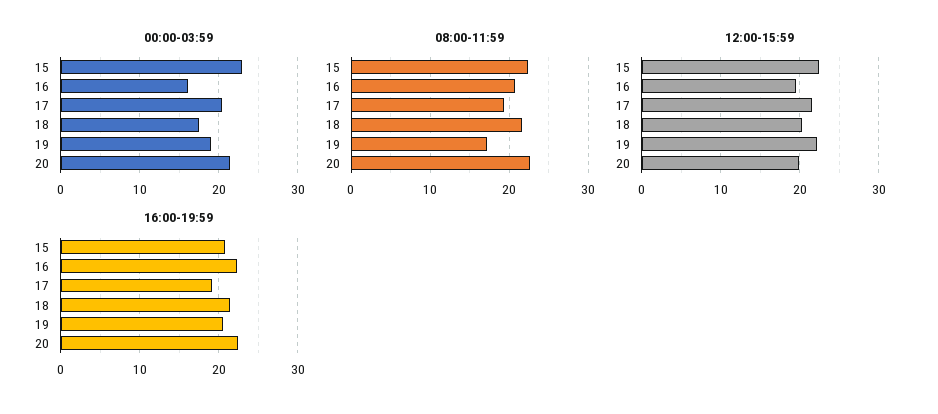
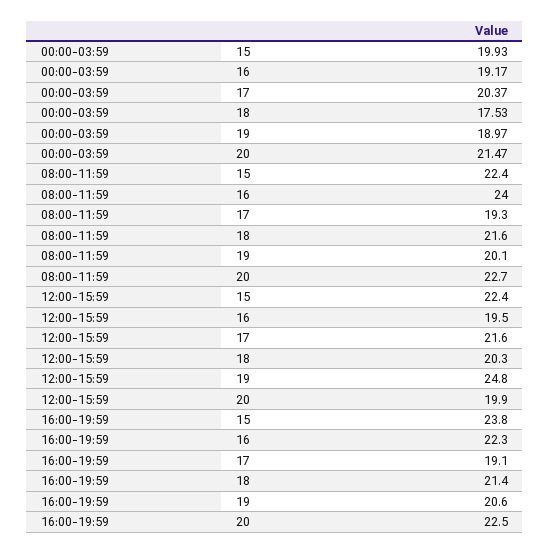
00:00-03:59, 15: 23 -> 19.93
00:00-03:59, 16: 16 -> 19.17
08:00-11:59, 16: 21 -> 24
08:00-11:59, 19: 17 -> 20.1
12:00-15:59, 19: 22 -> 24.8
16:00-19:59, 15: 21 -> 23.8

